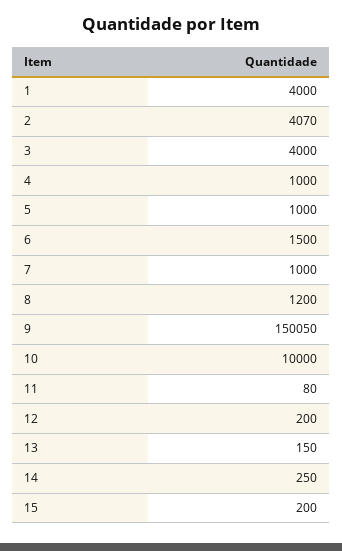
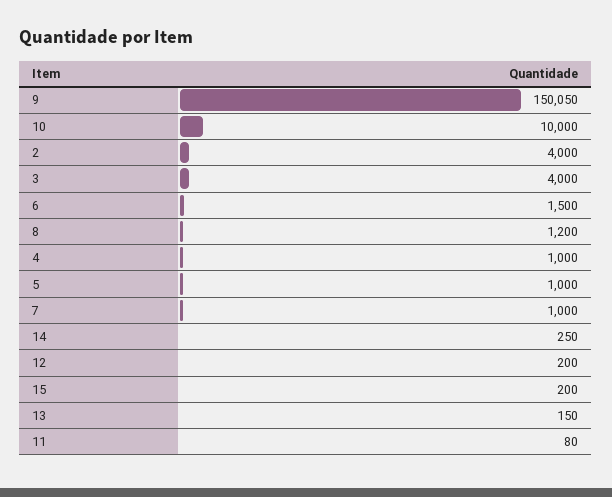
1: 4000 -> none
2: 4070 -> 4000

